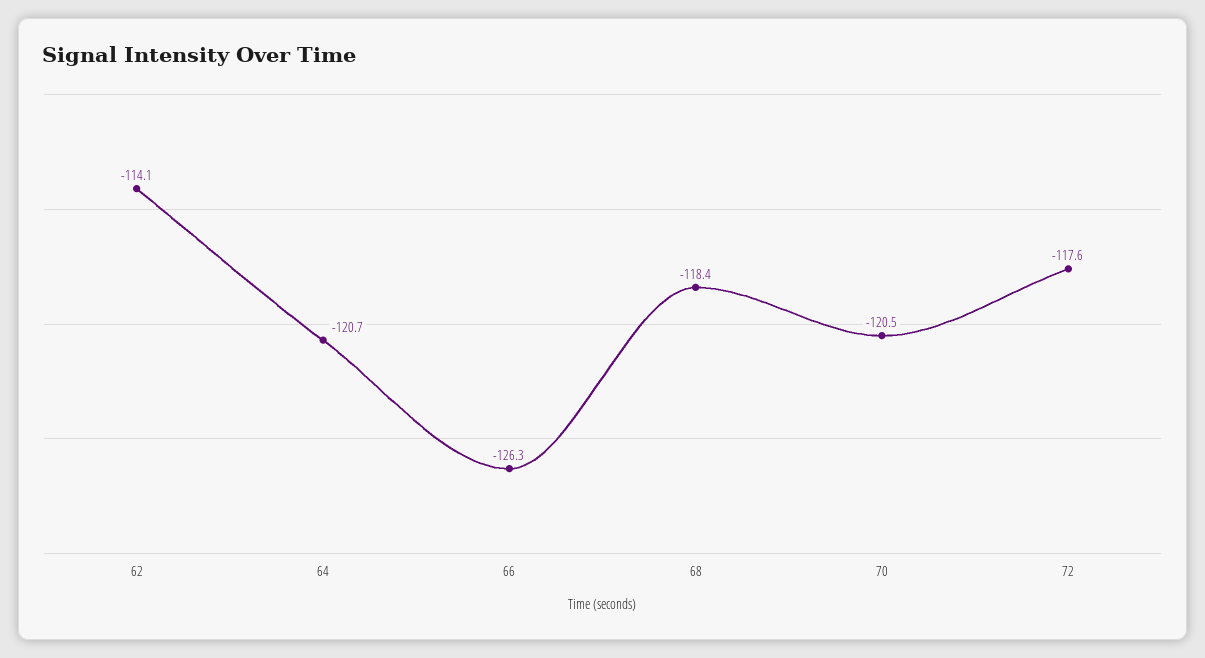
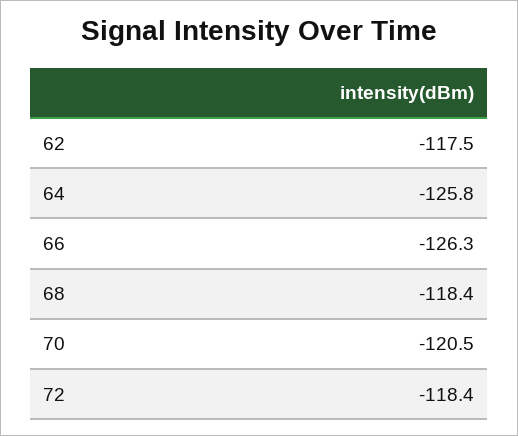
62: -114.1 -> -117.5
64: -120.7 -> -125.8
72: -117.6 -> -118.4

